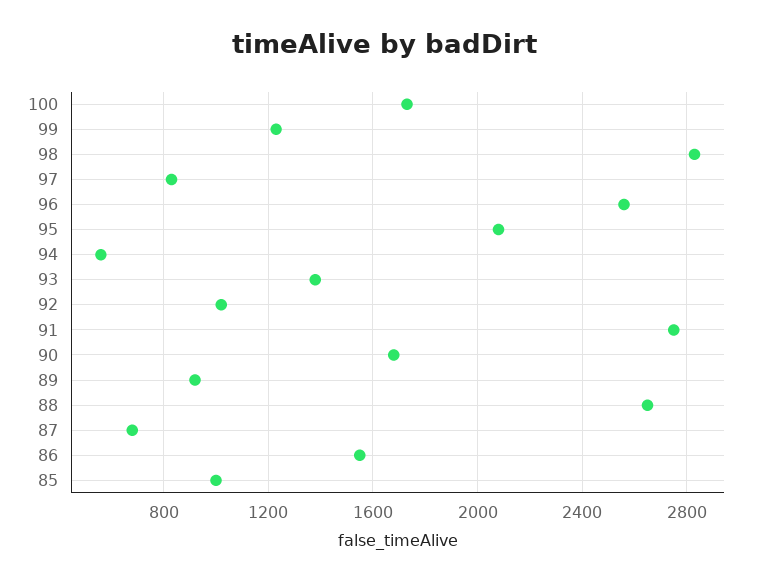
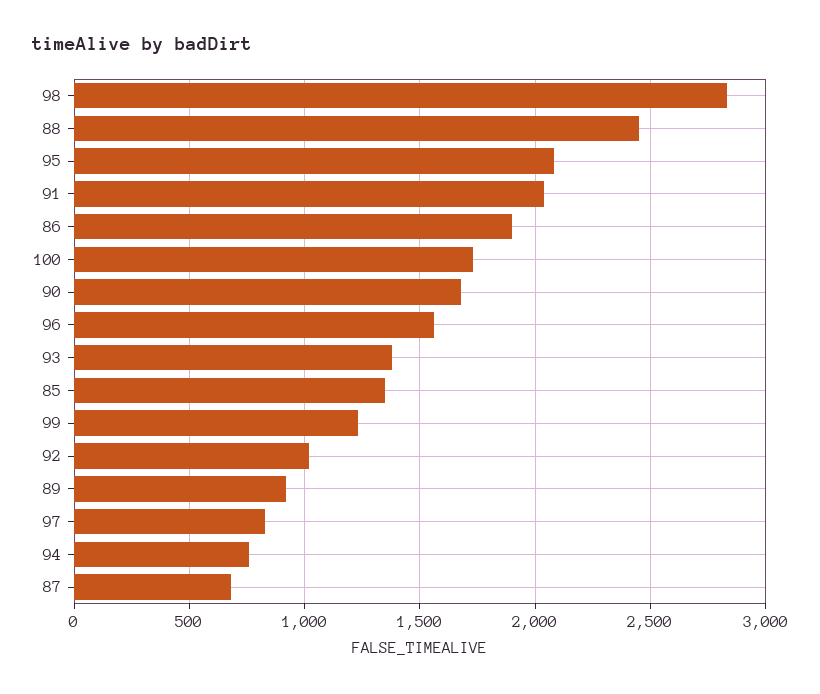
96: 2550 -> 1550
94: 550 -> 750
91: 2750 -> 2050
88: 2650 -> 2450
86: 1550 -> 1900
85: 1000 -> 1350

